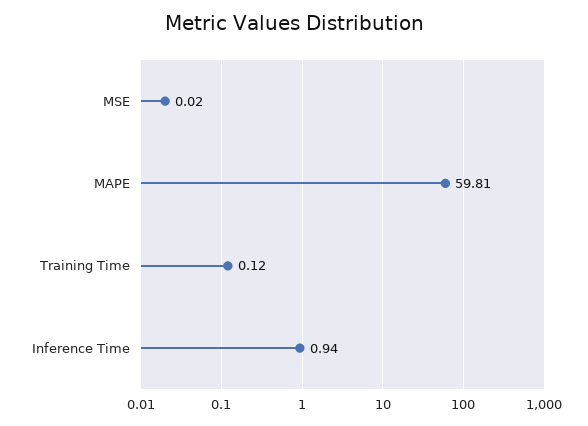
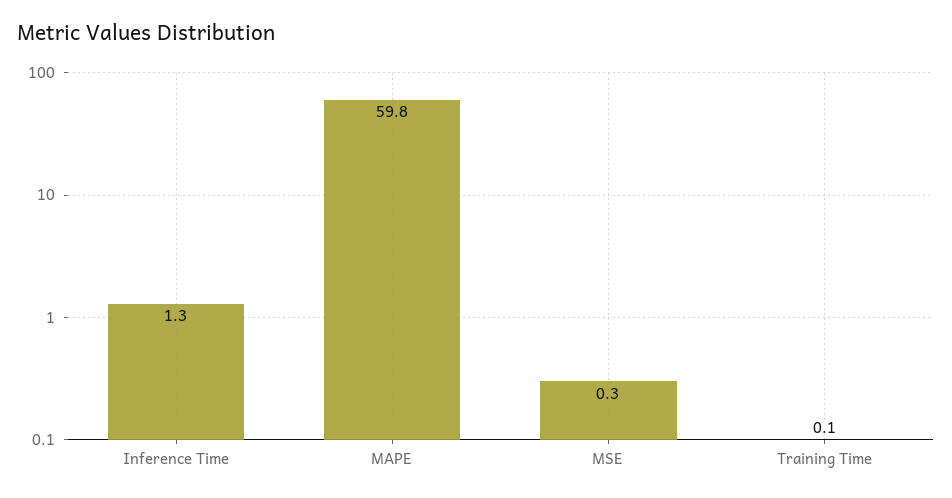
MSE: 0.02 -> 0.3
Inference Time: 0.94 -> 1.3

